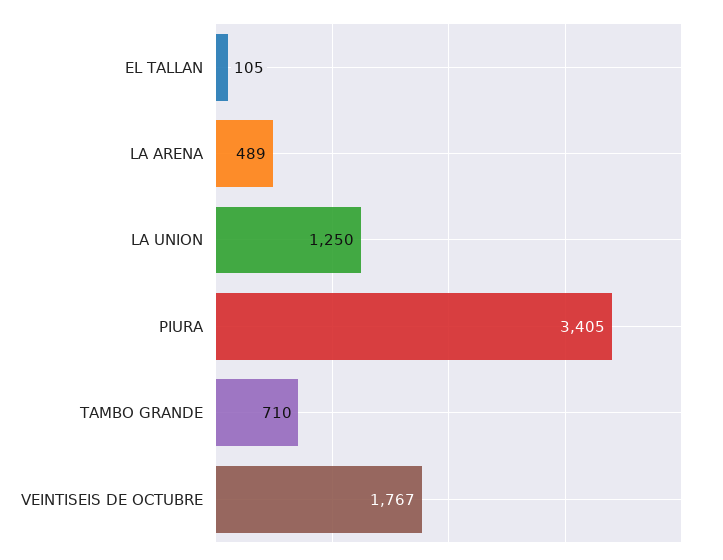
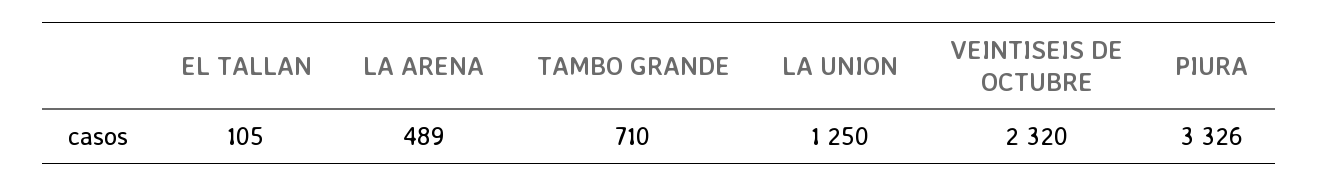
PIURA: 3405 -> 3326
VEINTISEIS DE OCTUBRE: 1767 -> 2320

